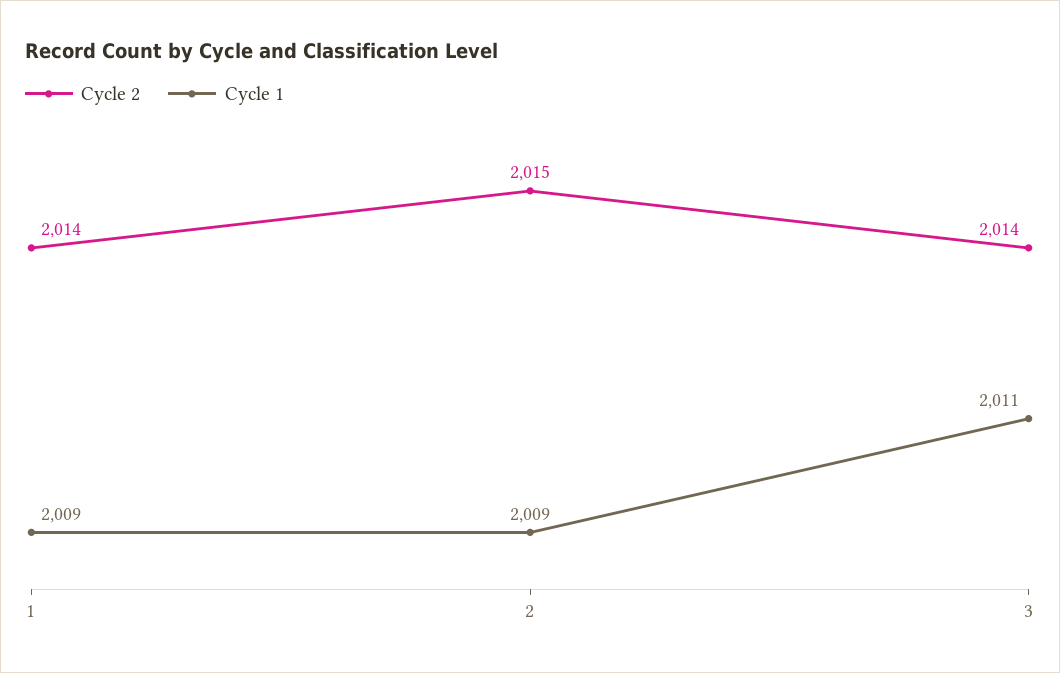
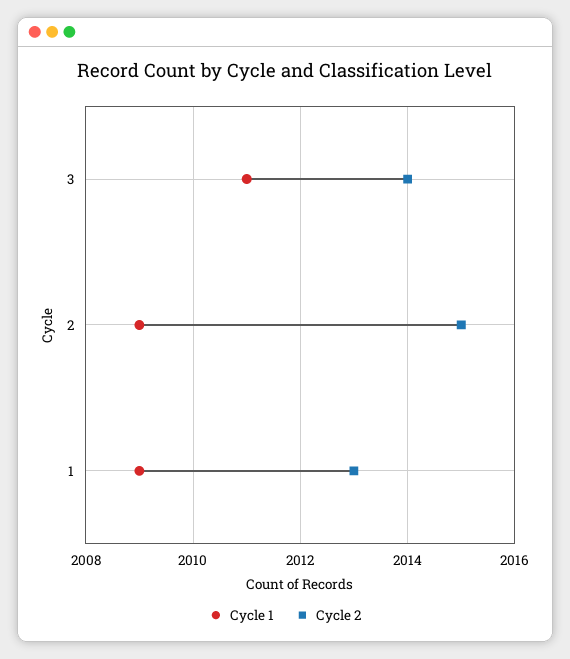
Cycle 2, 1: 2014 -> 2013

